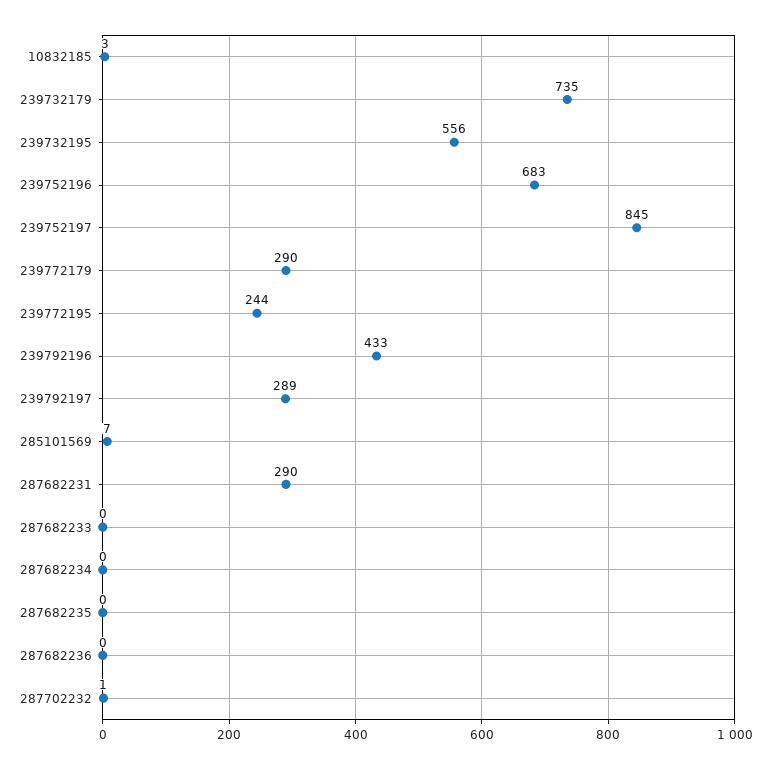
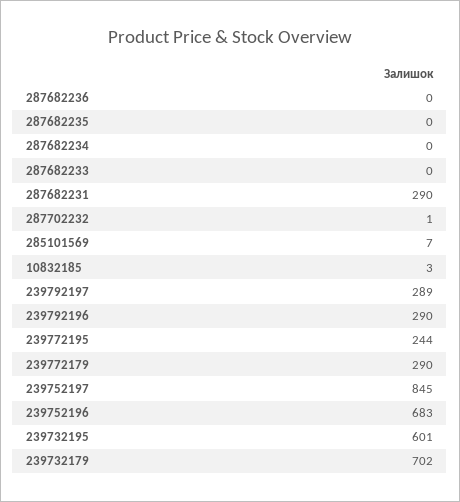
239732179: 735 -> 702
239732195: 556 -> 601
239792196: 433 -> 290

